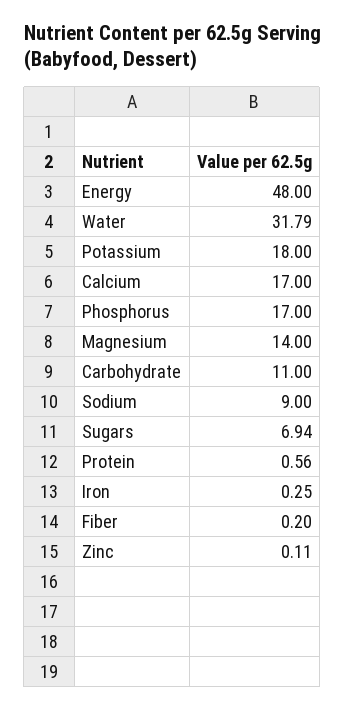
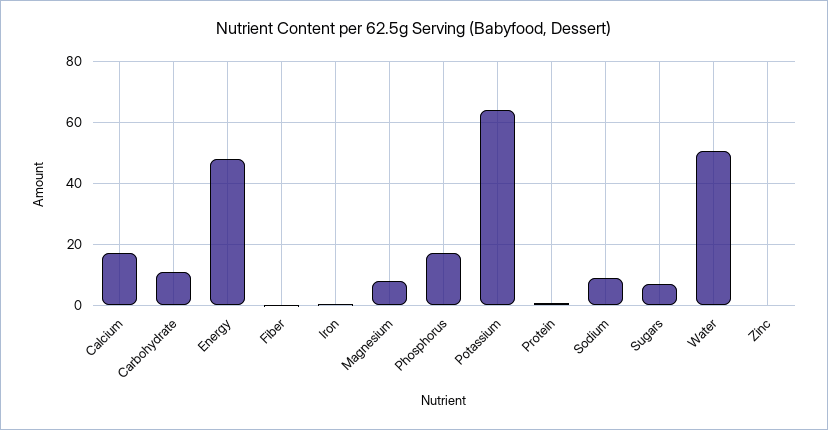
Water: 31.79 -> 50
Potassium: 18 -> 64
Magnesium: 14 -> 8

